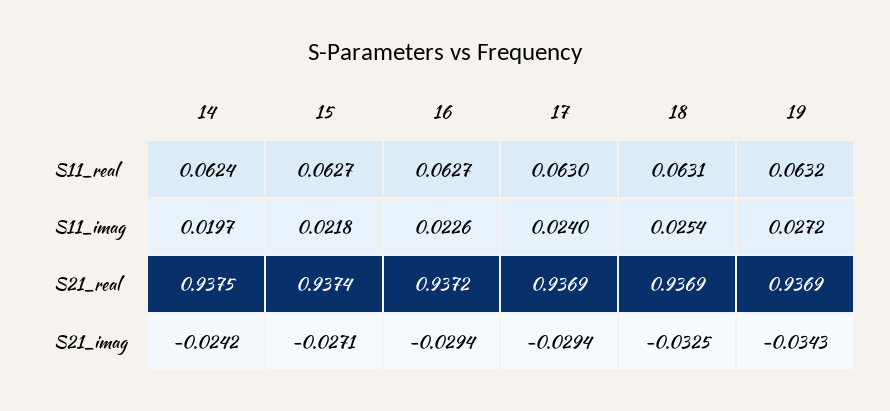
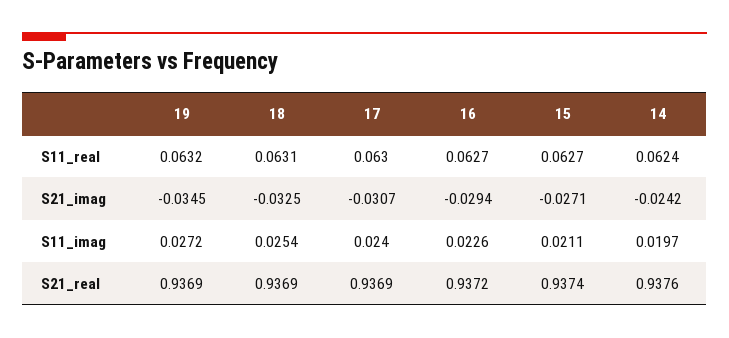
15, S11_imag: 0.0218 -> 0.0211
14, S21_real: 0.9375 -> 0.9376
17, S21_imag: -0.0294 -> -0.0307
19, S21_imag: -0.0343 -> -0.0345

